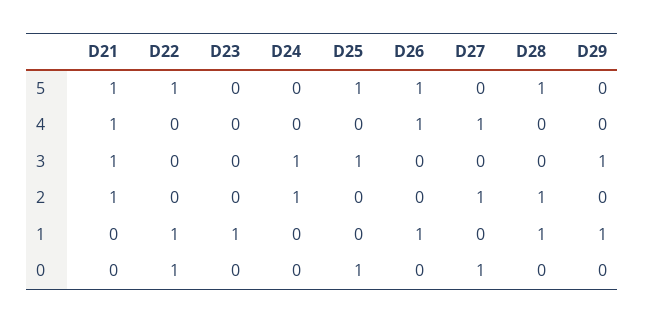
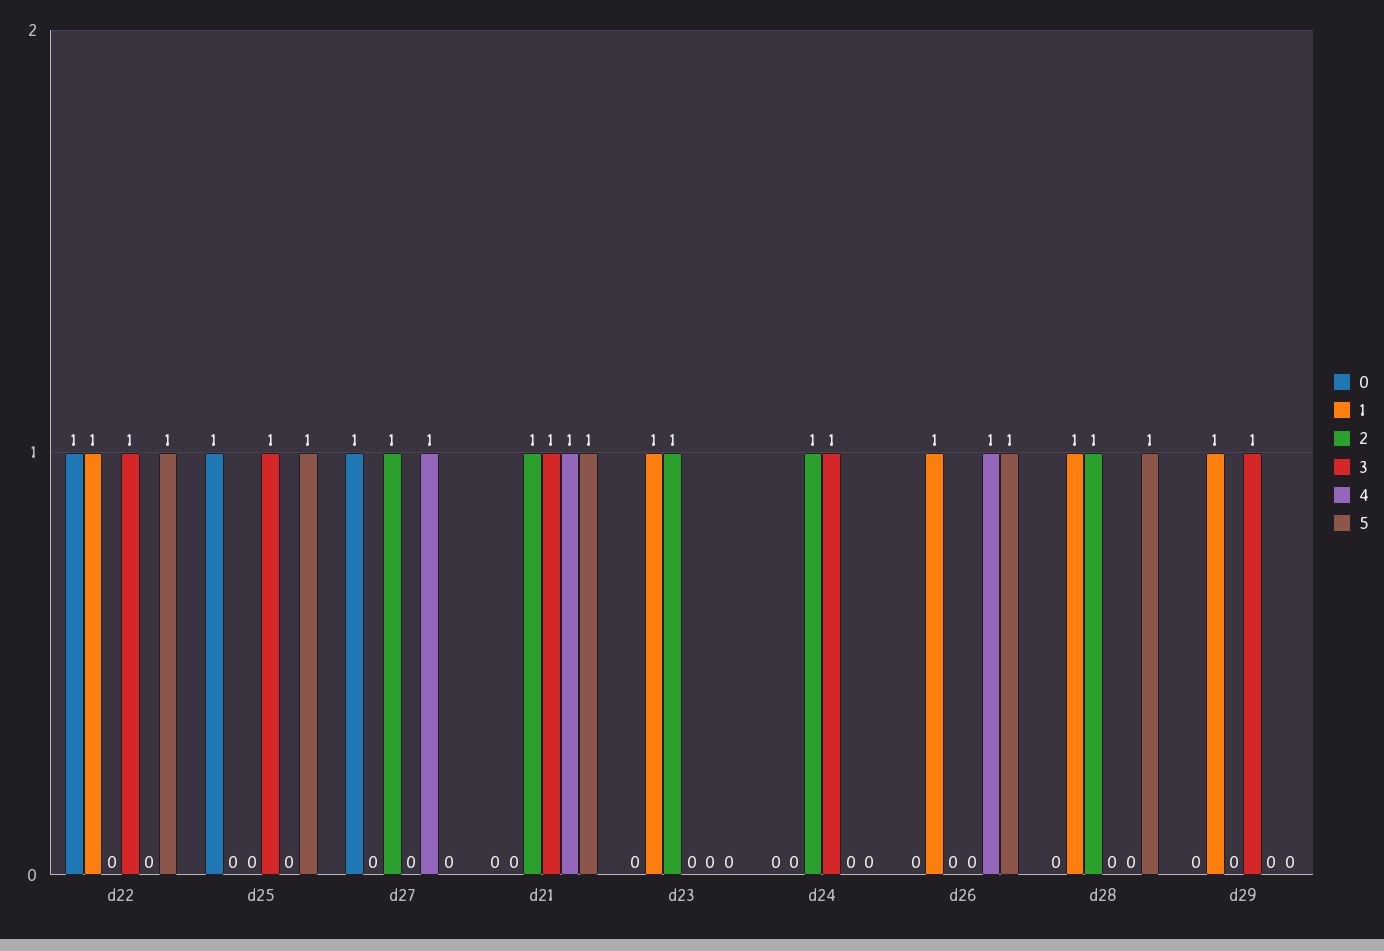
3, D22: 0 -> 1
2, D23: 0 -> 1

